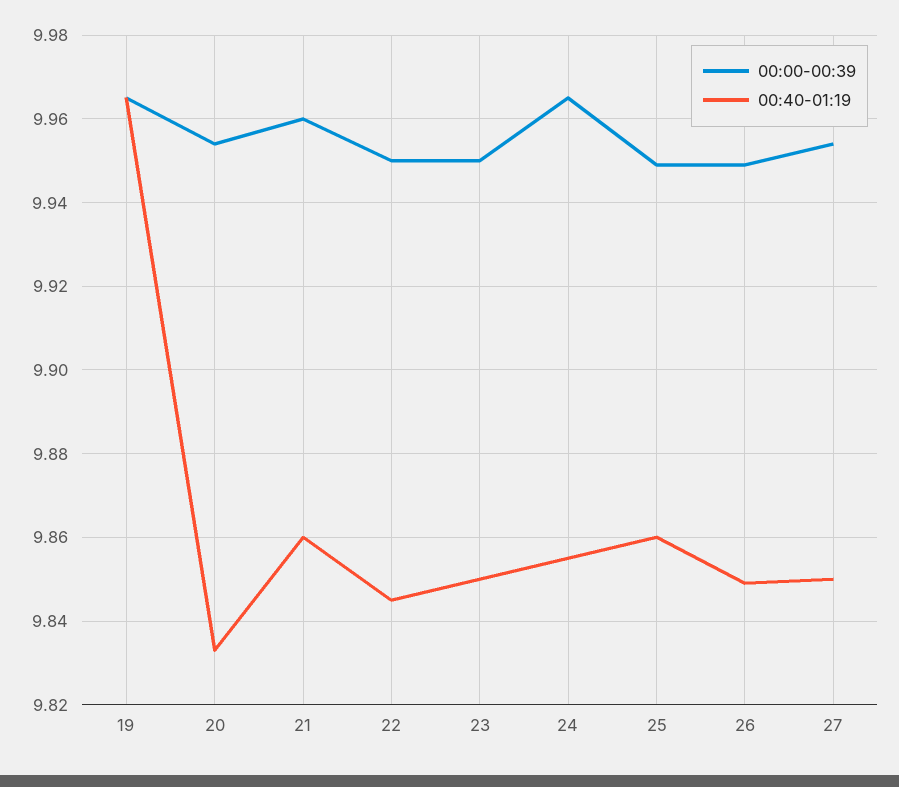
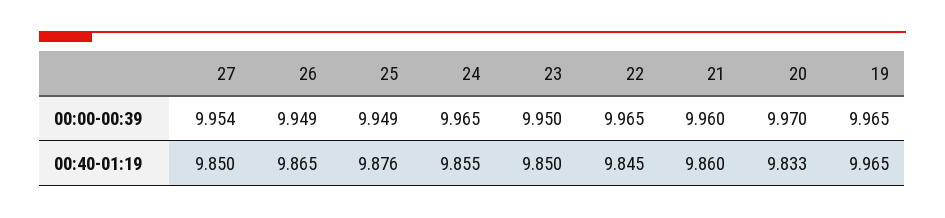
00:00-00:39, 20: 9.955 -> 9.97
00:00-00:39, 22: 9.95 -> 9.965
00:40-01:19, 25: 9.86 -> 9.876
00:40-01:19, 26: 9.85 -> 9.865

